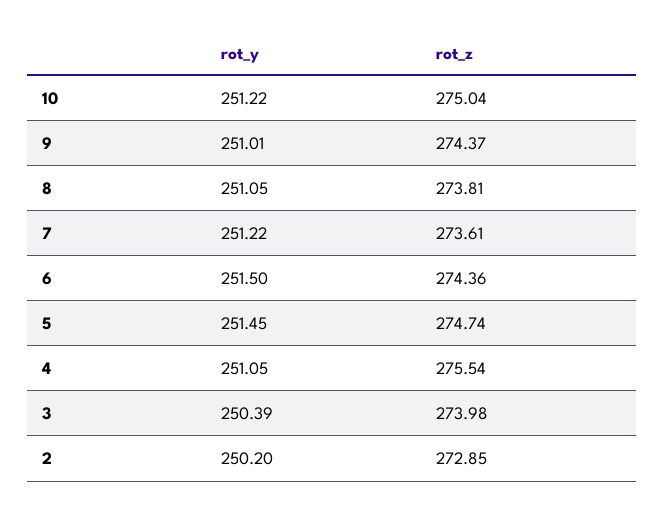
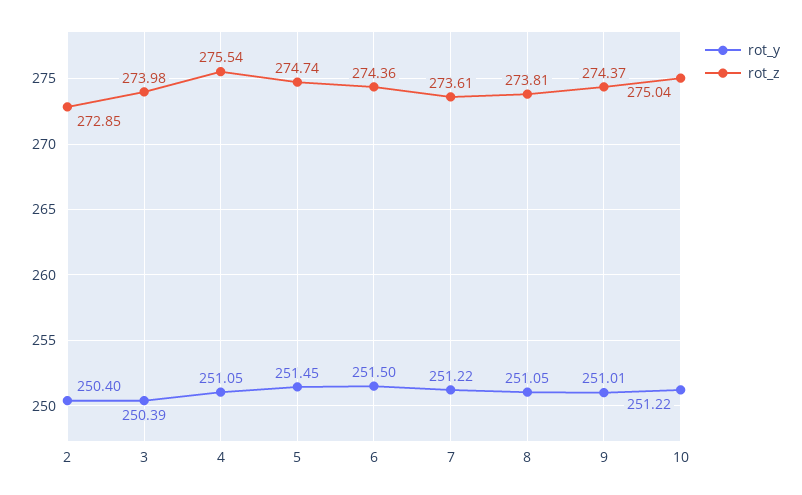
rot_y, 2: 250.2 -> 250.4

